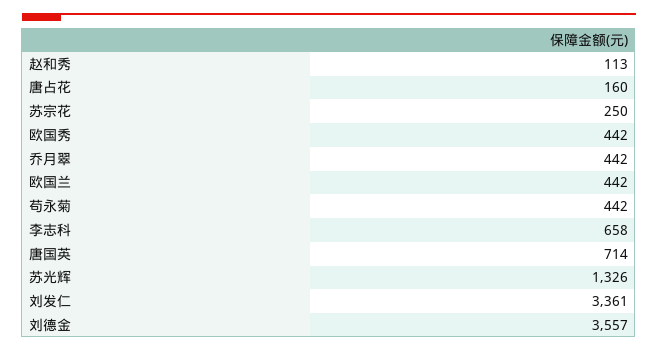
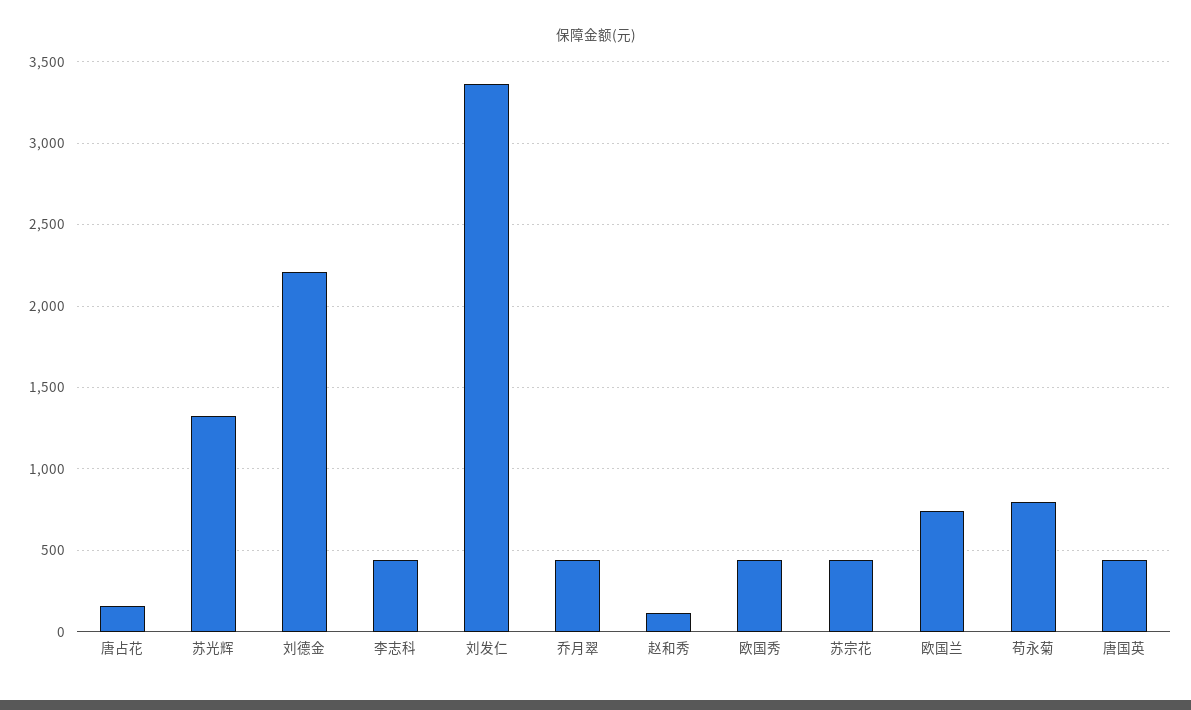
苏宗花: 250 -> 450
欧国兰: 442 -> 750
苟永菊: 442 -> 800
李志科: 658 -> 450
唐国英: 714 -> 450
刘德金: 3557 -> 2200

